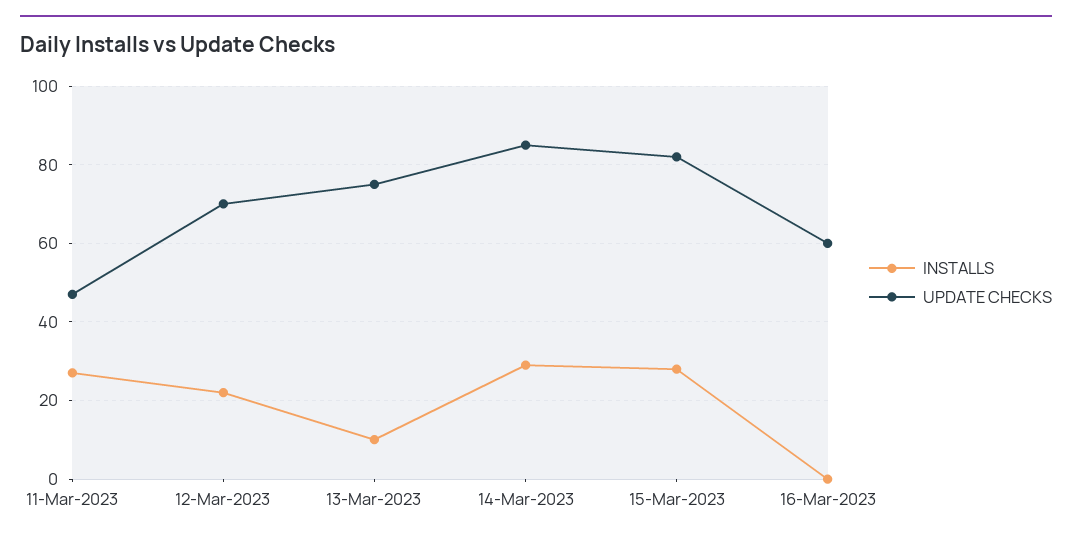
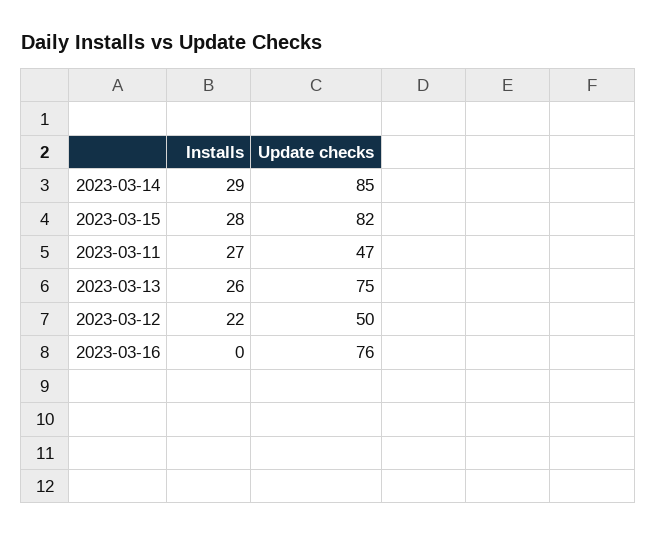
UPDATE CHECKS, 12-Mar-2023: 70 -> 50
INSTALLS, 13-Mar-2023: 10 -> 26
UPDATE CHECKS, 16-Mar-2023: 60 -> 76

